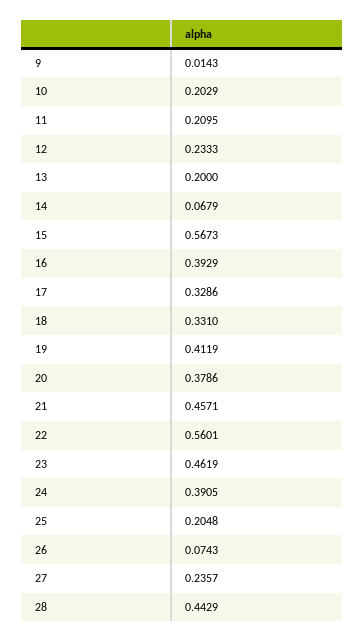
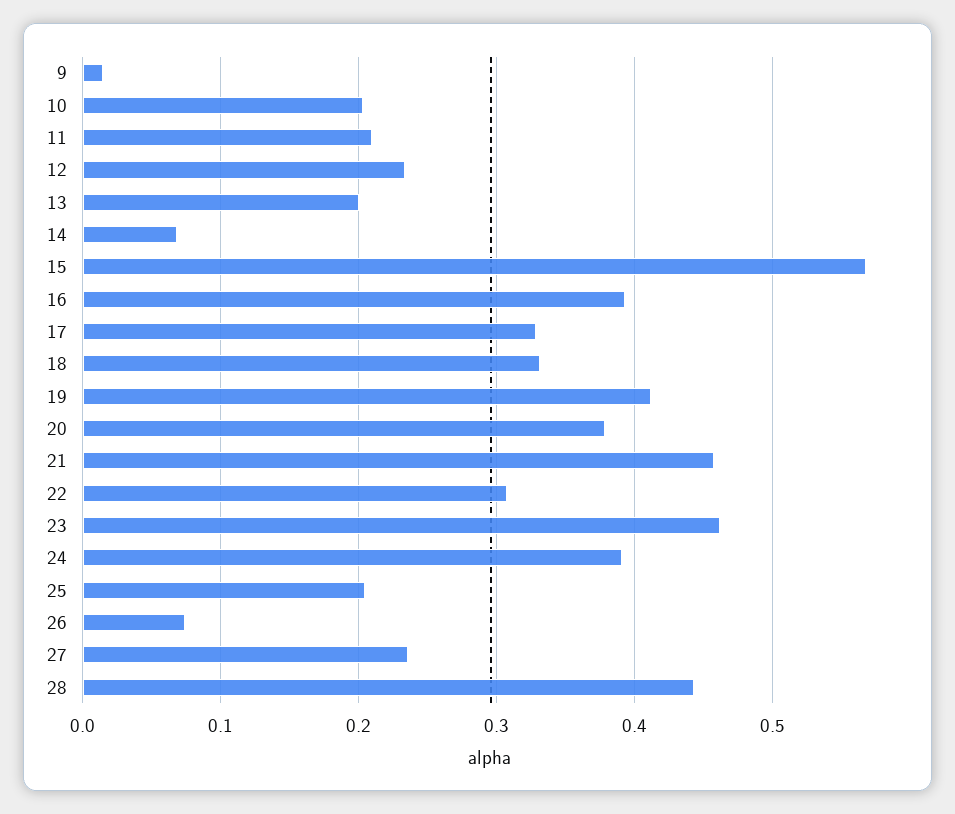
22: 0.5601 -> 0.31

